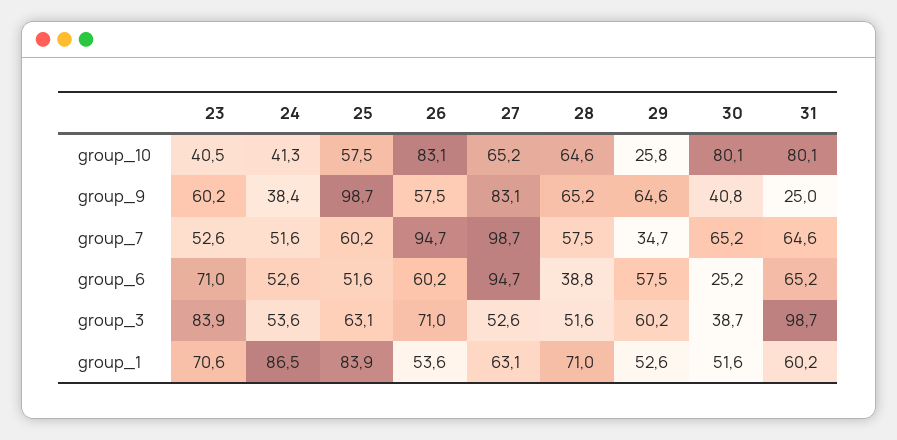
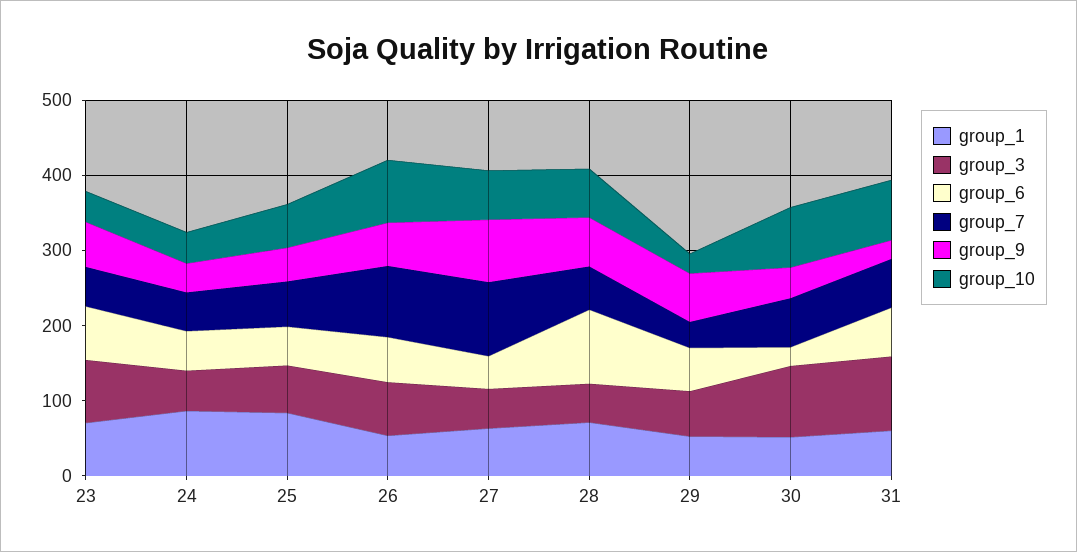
group_9, 25: 98.7 -> 40
group_6, 27: 94.7 -> 40
group_6, 28: 38.8 -> 100
group_3, 30: 38.7 -> 100

